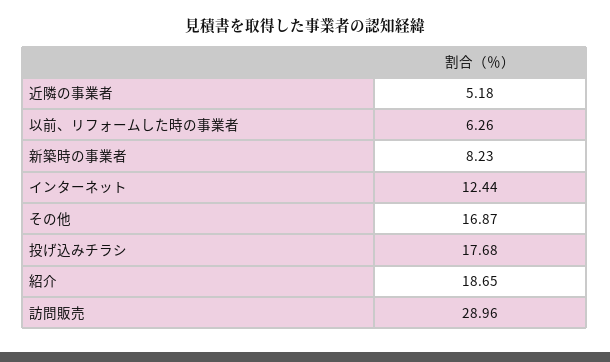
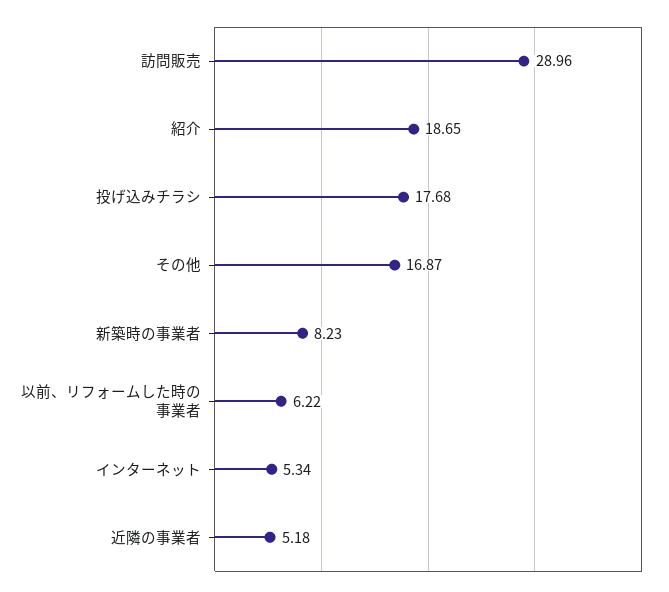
以前、リフォームした時の事業者: 6.26 -> 6.22
インターネット: 12.44 -> 5.34

